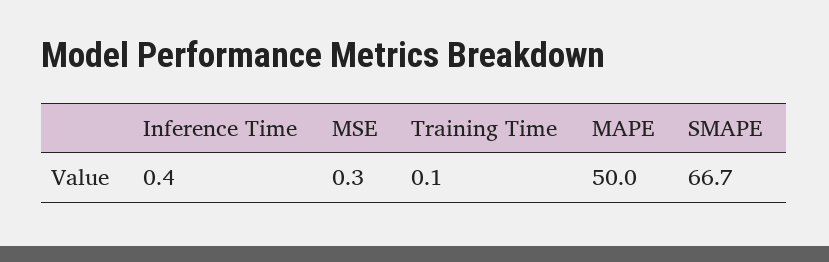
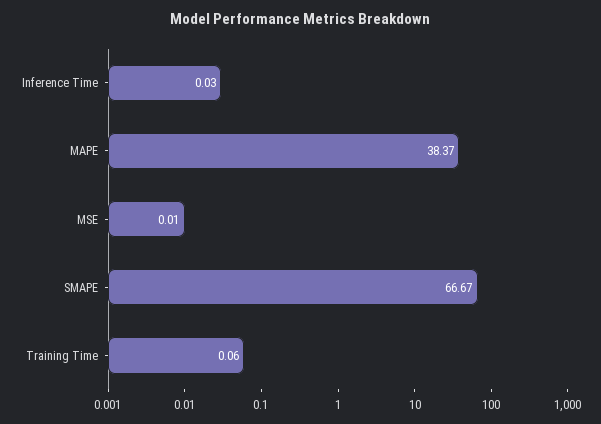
Inference Time: 0.4 -> 0.03
MSE: 0.3 -> 0.01
MAPE: 50 -> 38.37

